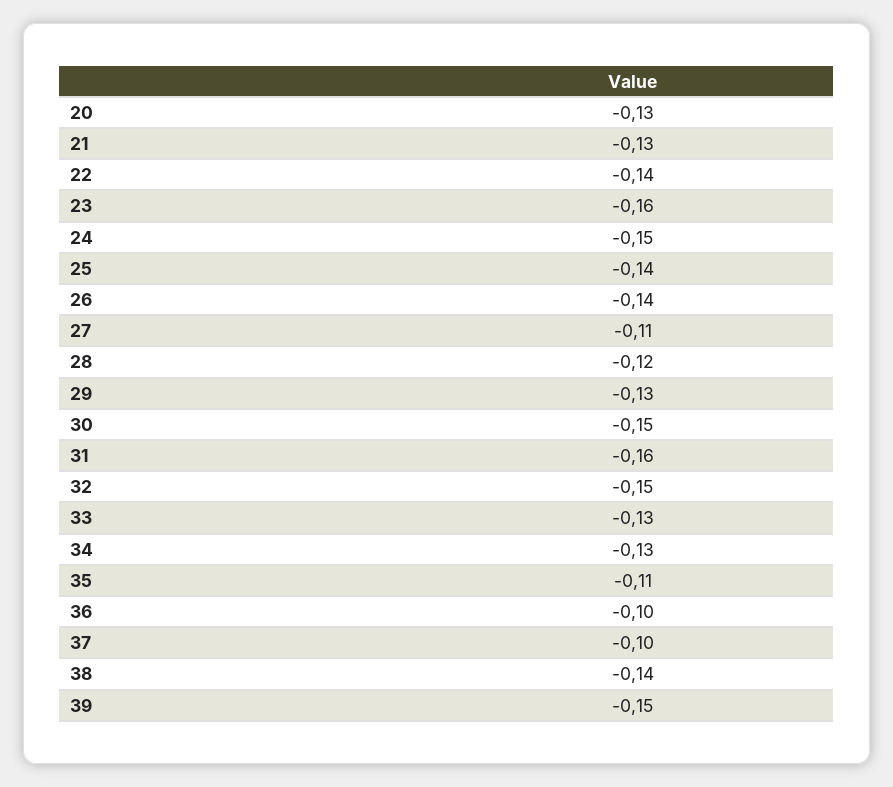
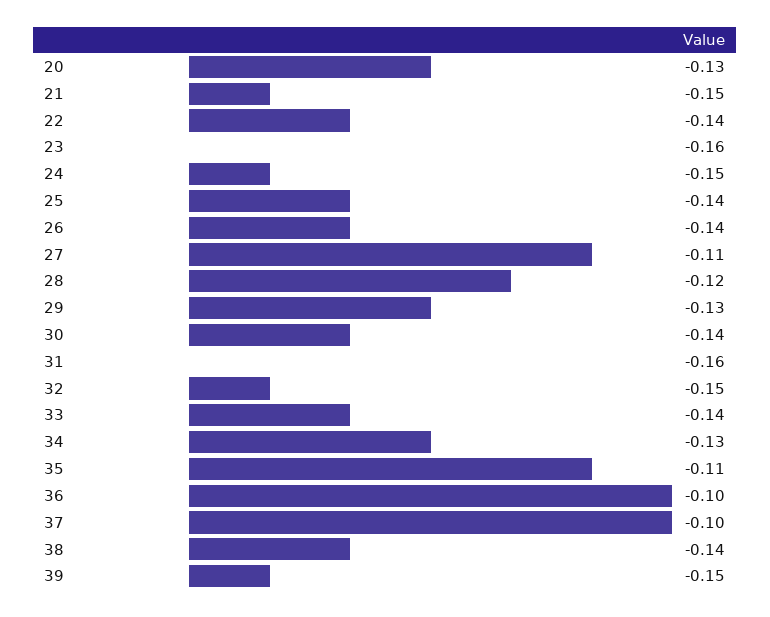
21: -0.13 -> -0.15
30: -0.15 -> -0.14
33: -0.13 -> -0.14

